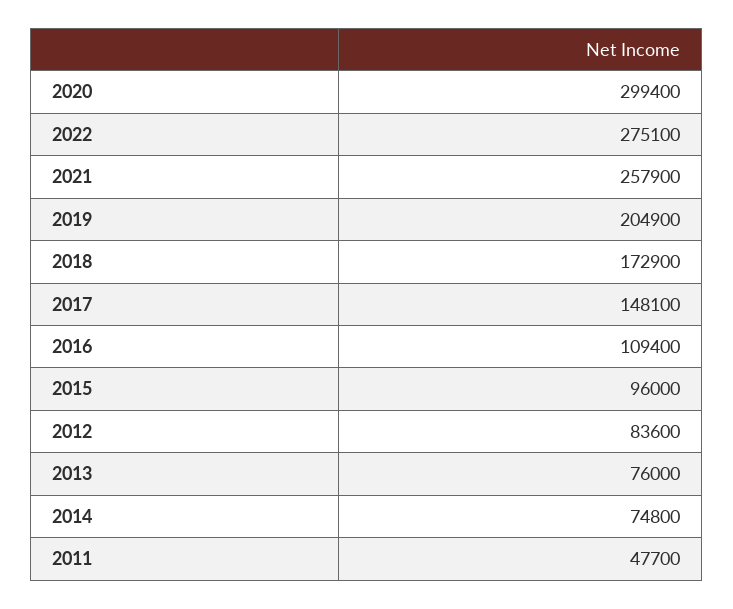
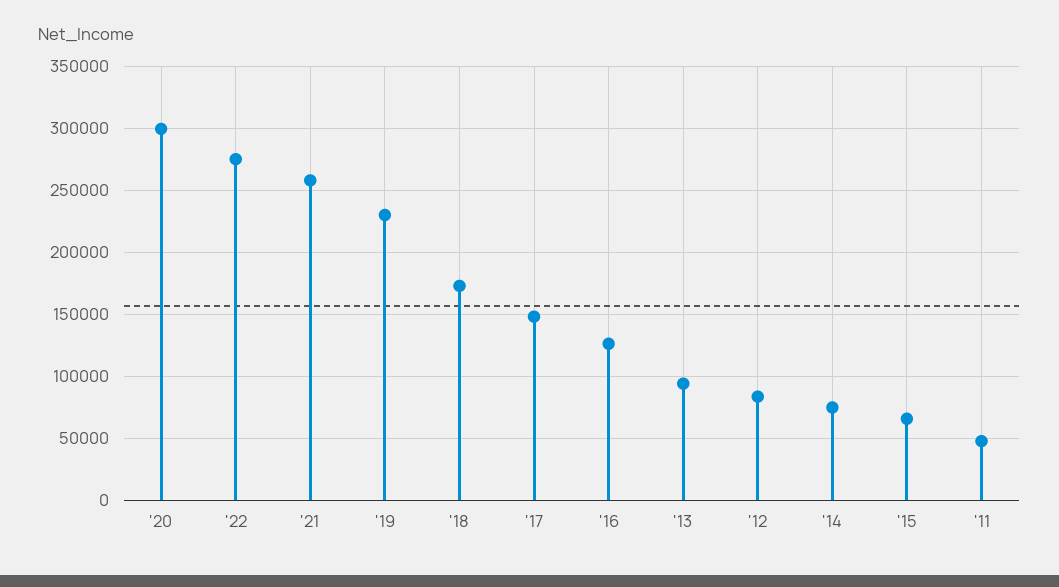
2019: 204900 -> 230000
2016: 109400 -> 125000
2015: 96000 -> 65000
2013: 76000 -> 95000

